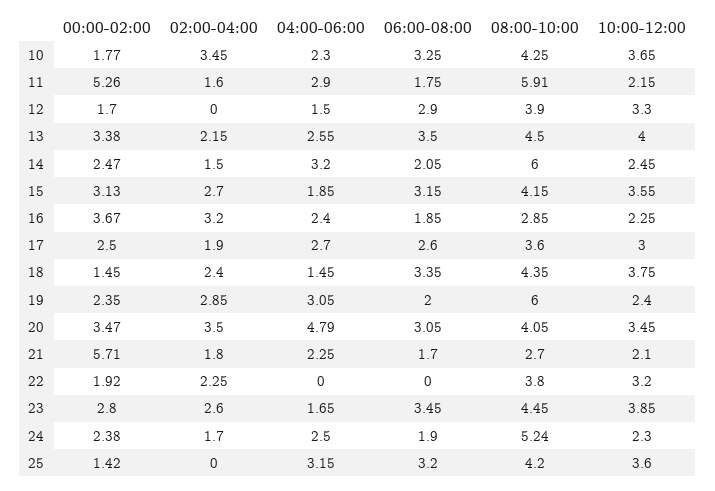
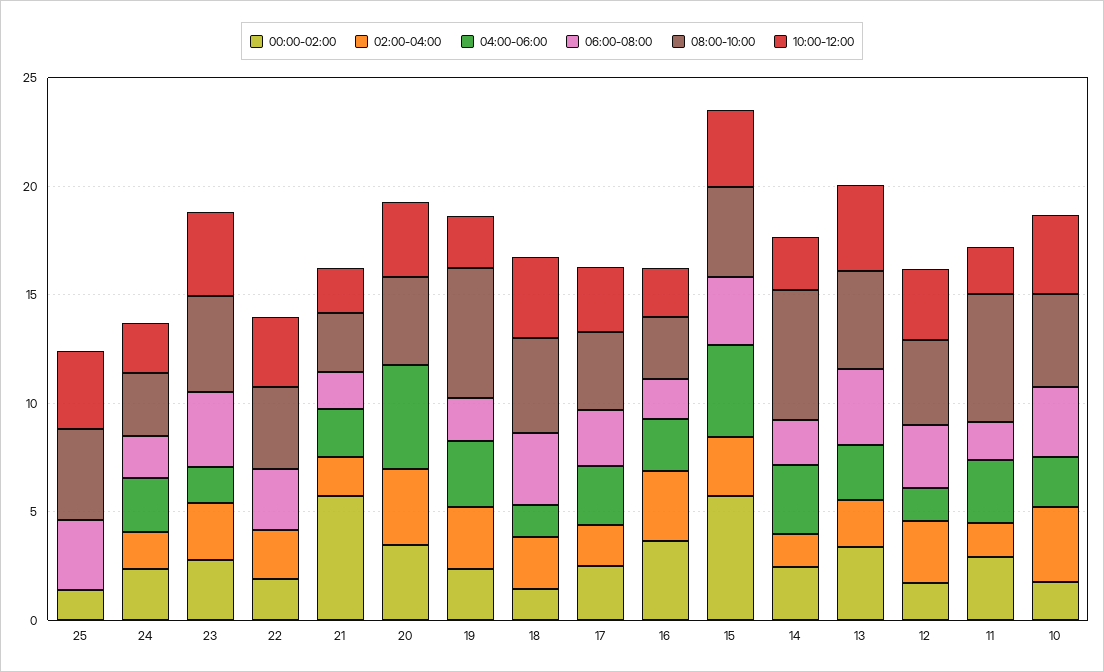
00:00-02:00, 11: 5.26 -> 3
02:00-04:00, 12: 0 -> 3
00:00-02:00, 15: 3.13 -> 6
04:00-06:00, 15: 1.85 -> 4
06:00-08:00, 20: 3.05 -> 0
06:00-08:00, 22: 0 -> 3
08:00-10:00, 24: 5.24 -> 3
04:00-06:00, 25: 3.15 -> 0

